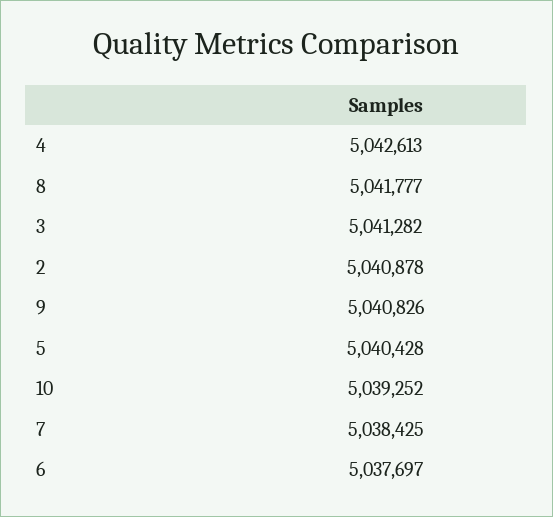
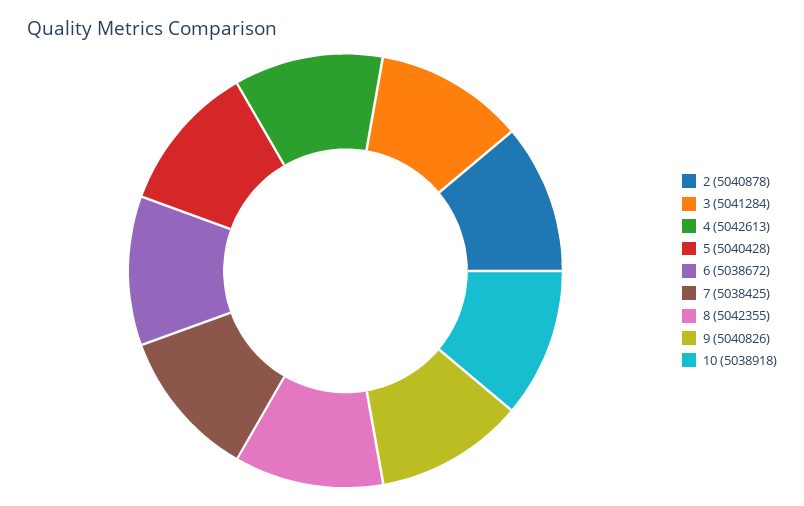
8: 5041777 -> 5042355
3: 5041282 -> 5041284
10: 5039252 -> 5038918
6: 5037697 -> 5038672

